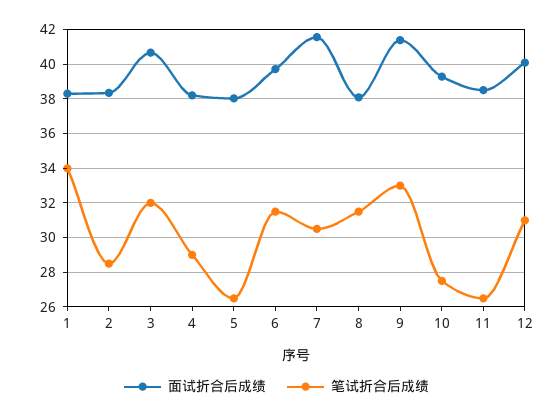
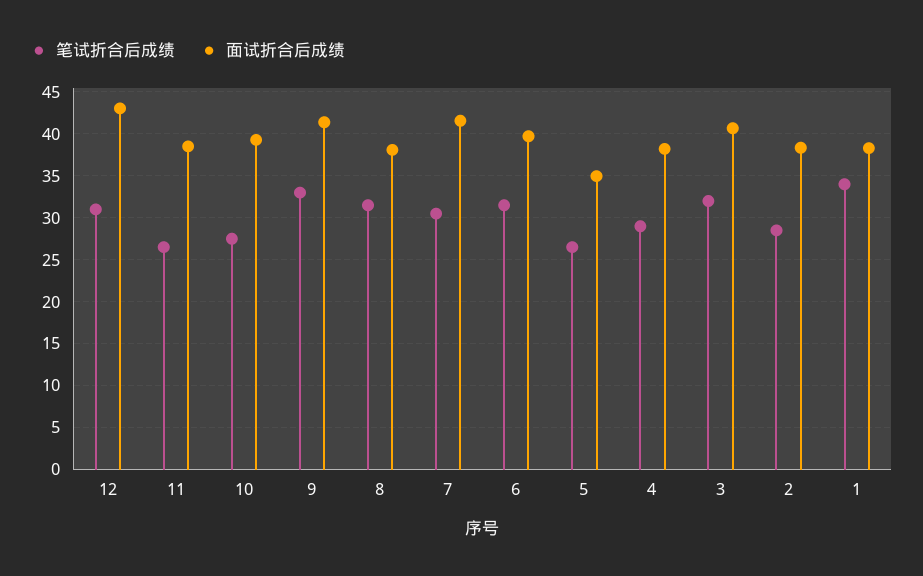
面试折合后成绩, 5: 38 -> 35
面试折合后成绩, 12: 40 -> 43

